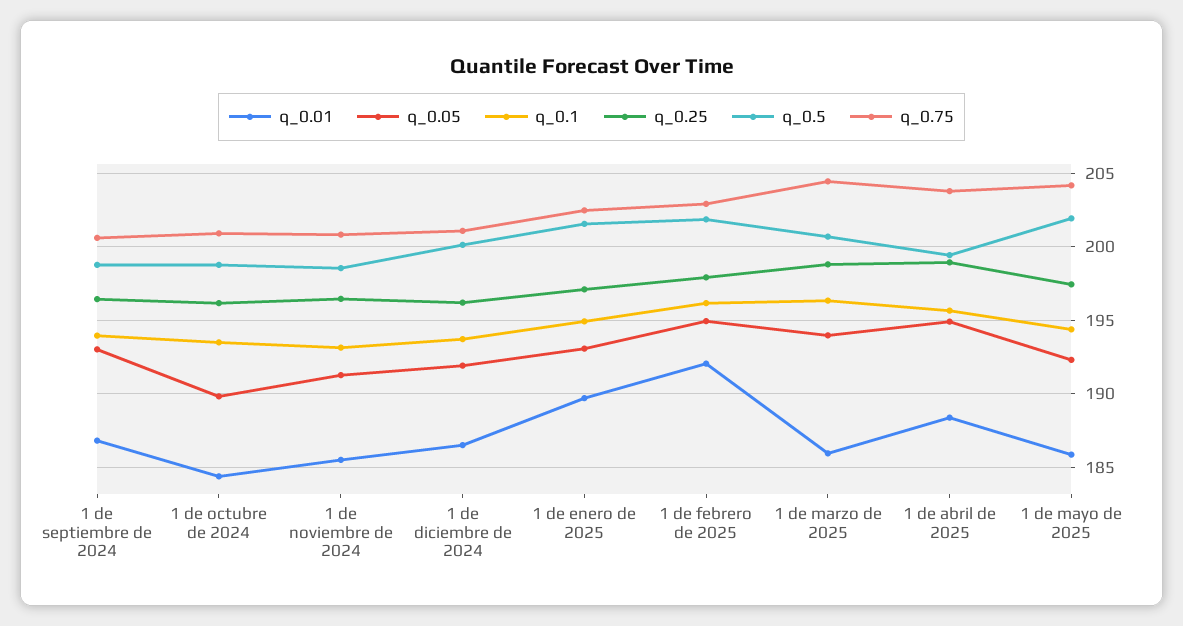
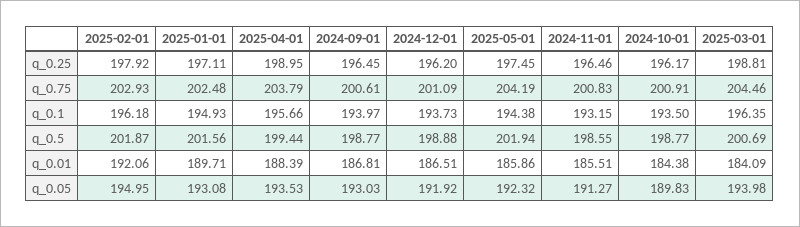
q_0.5, 1 de diciembre de 2024: 200 -> 198.88
q_0.01, 1 de marzo de 2025: 186 -> 184.09
q_0.05, 1 de abril de 2025: 195 -> 193.53

